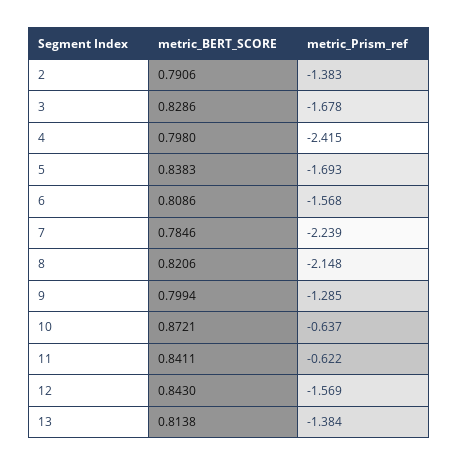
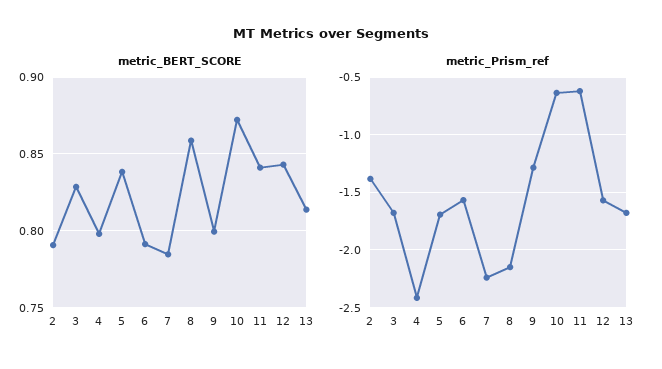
metric_BERT_SCORE, 6: 0.8086 -> 0.79
metric_BERT_SCORE, 8: 0.8206 -> 0.86
metric_Prism_ref, 13: -1.384 -> -1.7

